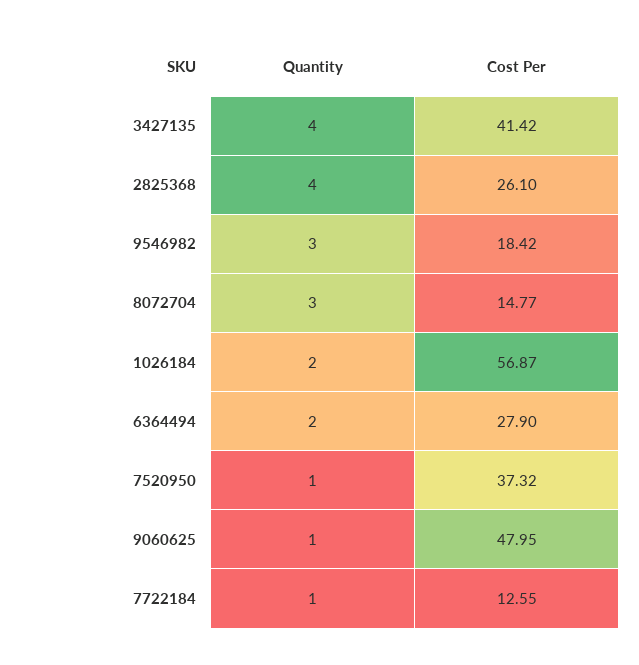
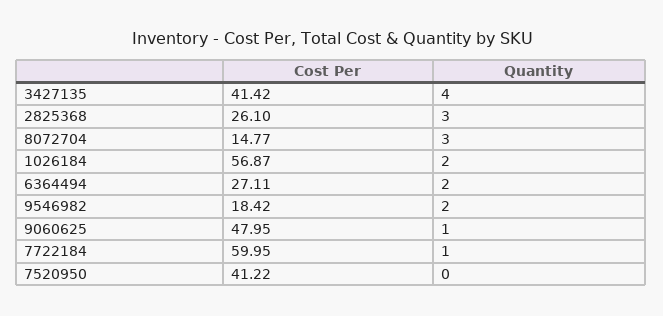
Quantity, 2825368: 4 -> 3
Quantity, 9546982: 3 -> 2
Cost Per, 6364494: 27.9 -> 27.11
Quantity, 7520950: 1 -> 0
Cost Per, 7520950: 37.32 -> 41.22
Cost Per, 7722184: 12.55 -> 59.95

